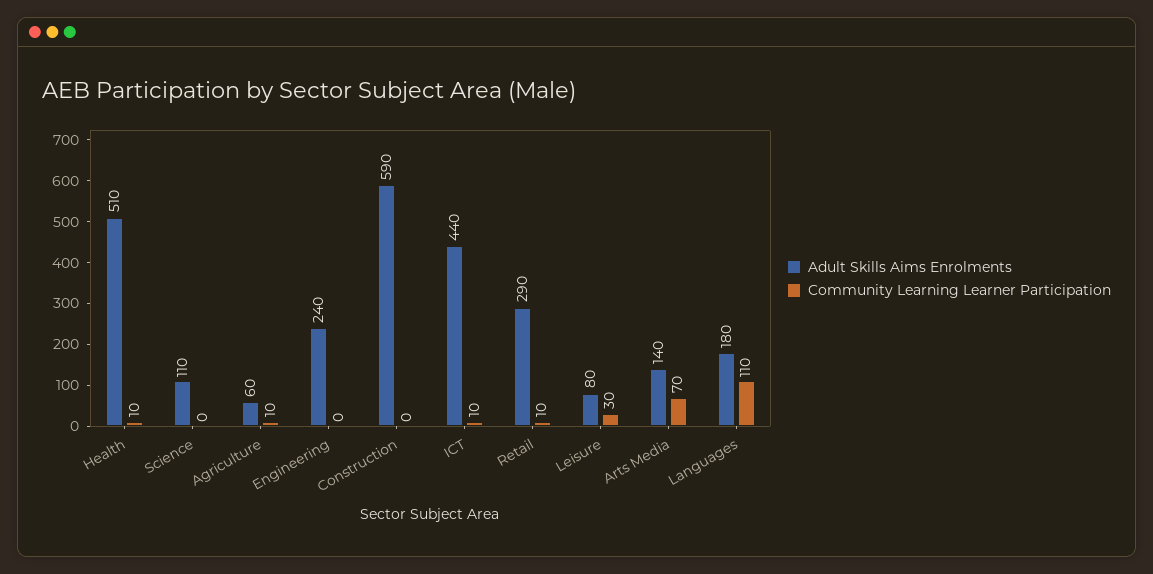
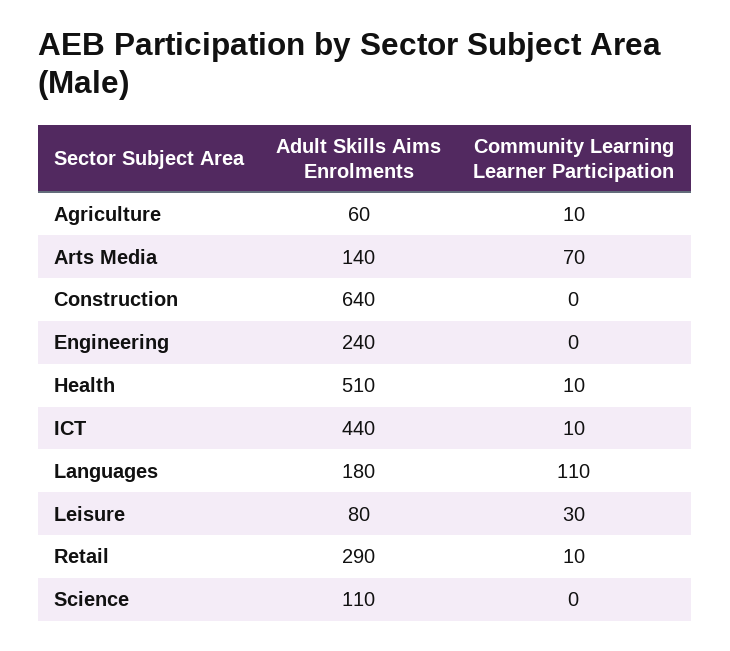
Adult Skills Aims Enrolments, Construction: 590 -> 640

